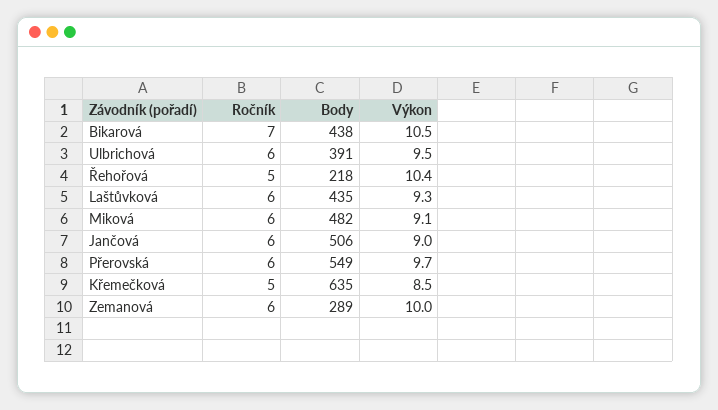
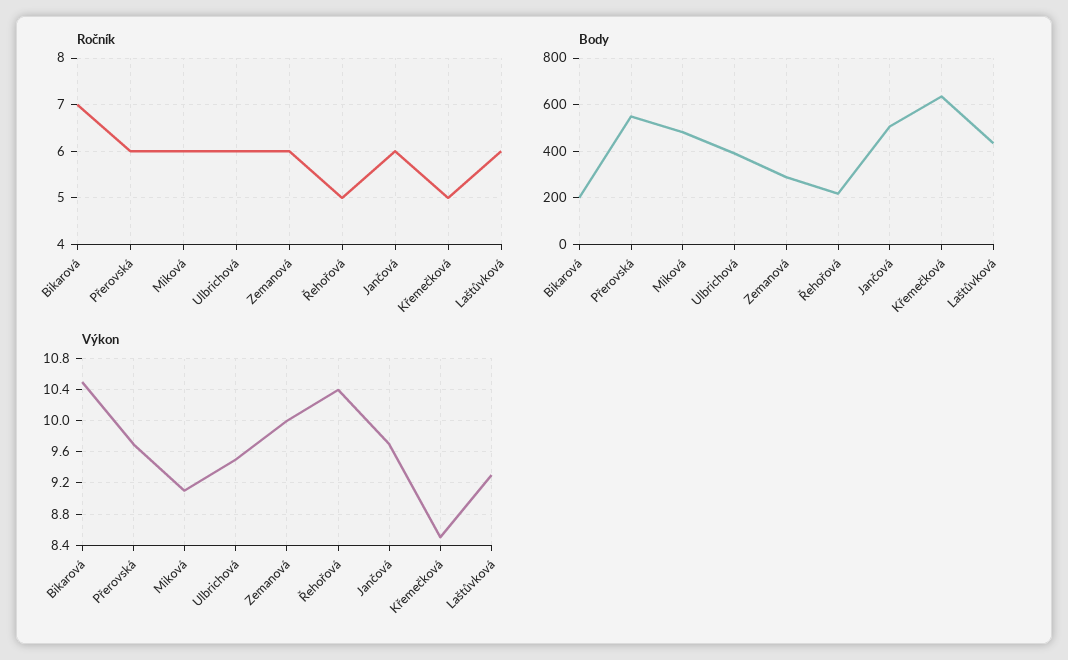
Body, Bikarová: 438 -> 200
Výkon, Jančová: 9 -> 9.7

